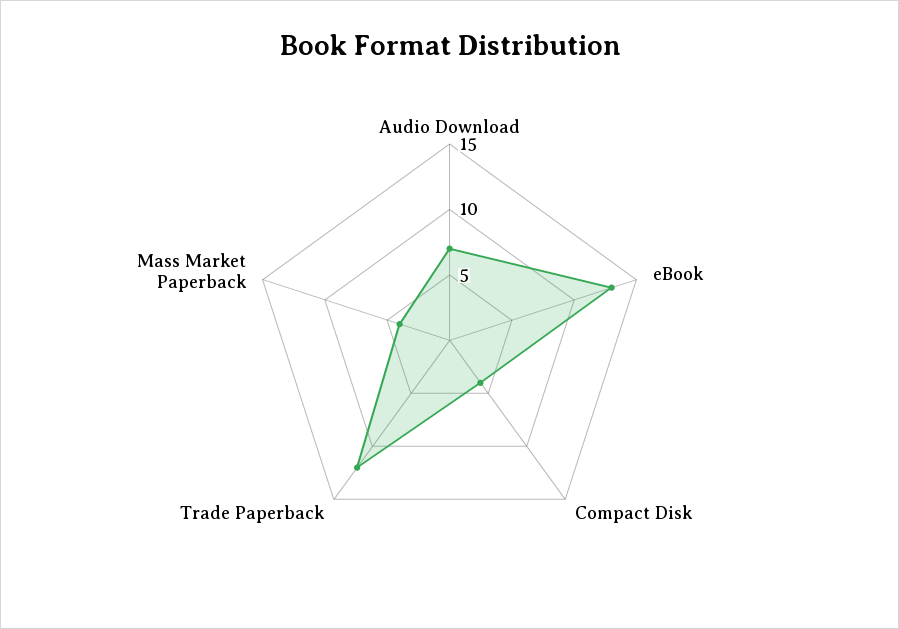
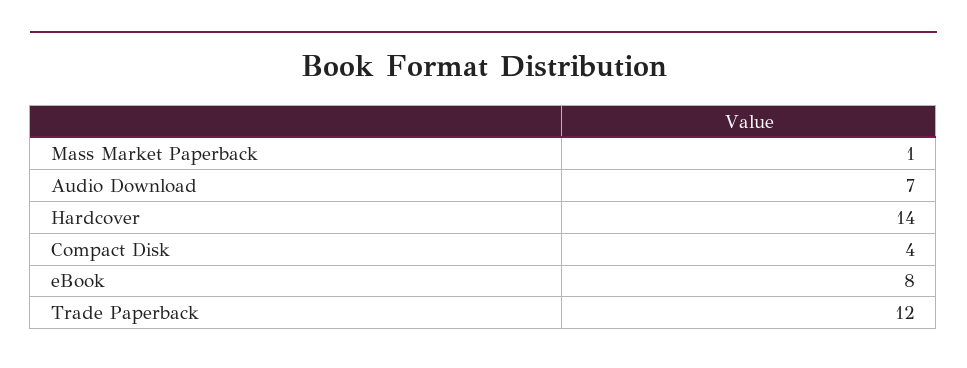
eBook: 13 -> 8
Mass Market Paperback: 4 -> 1
Hardcover: none -> 14

